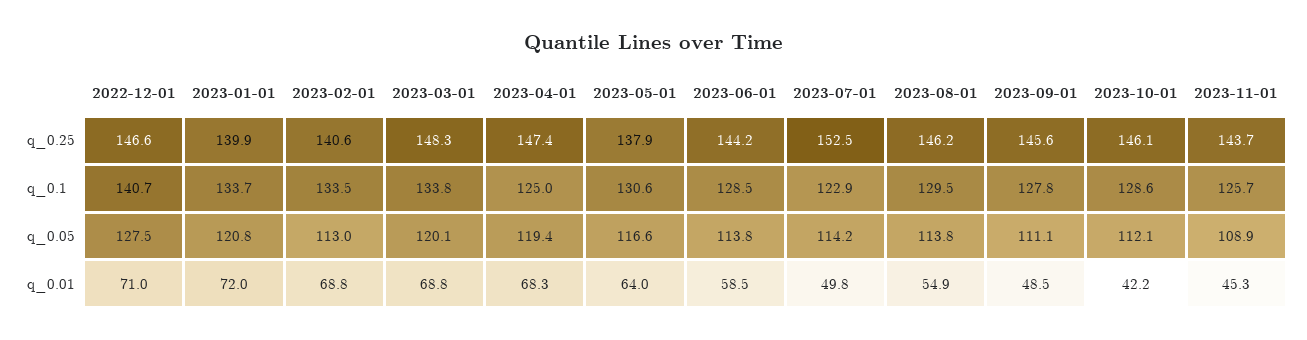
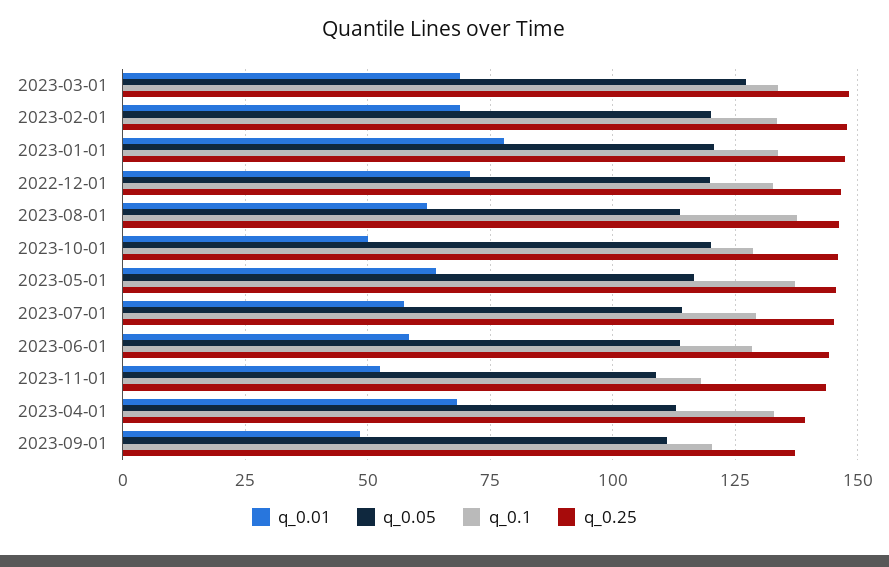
q_0.25, 2023-01-01: 139.9 -> 147.5
q_0.25, 2023-02-01: 140.6 -> 147.5
q_0.25, 2023-04-01: 147.4 -> 140
q_0.25, 2023-05-01: 137.9 -> 145
q_0.25, 2023-07-01: 152.5 -> 145
q_0.25, 2023-09-01: 145.6 -> 137.5
q_0.1, 2022-12-01: 140.7 -> 132.5
q_0.1, 2023-04-01: 125 -> 132.5
q_0.1, 2023-05-01: 130.6 -> 137.5
q_0.1, 2023-07-01: 122.9 -> 130
q_0.1, 2023-08-01: 129.5 -> 137.5
q_0.1, 2023-09-01: 127.8 -> 120
q_0.1, 2023-11-01: 125.7 -> 117.5
q_0.05, 2022-12-01: 127.5 -> 120
q_0.05, 2023-02-01: 113 -> 120
q_0.05, 2023-03-01: 120.1 -> 127.5
q_0.05, 2023-04-01: 119.4 -> 112.5
q_0.05, 2023-10-01: 112.1 -> 120
q_0.01, 2023-01-01: 72 -> 77.5
q_0.01, 2023-07-01: 49.8 -> 57.5
q_0.01, 2023-08-01: 54.9 -> 62.5
q_0.01, 2023-10-01: 42.2 -> 50
q_0.01, 2023-11-01: 45.3 -> 52.5

